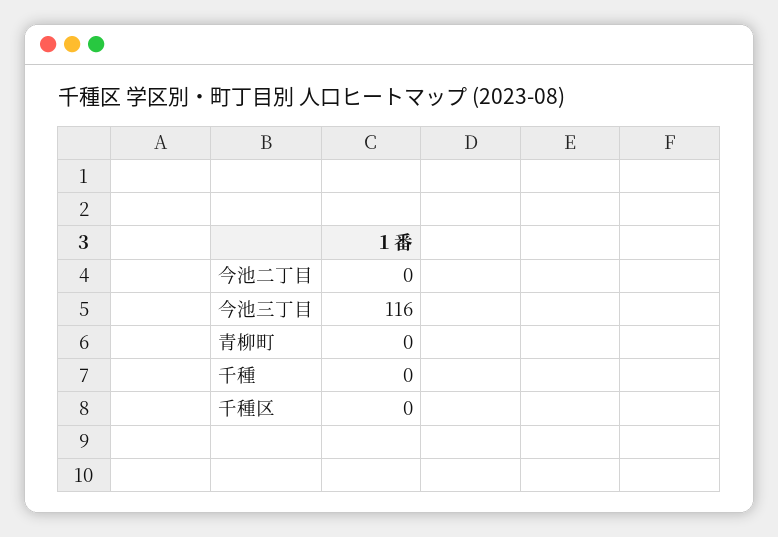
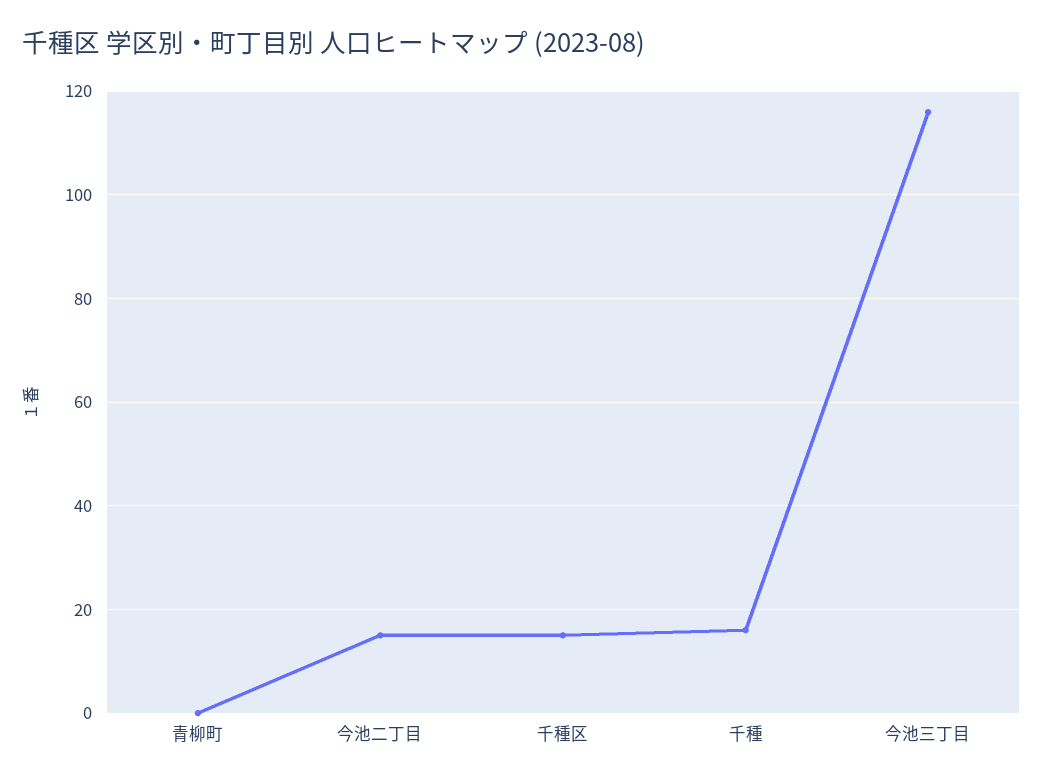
今池二丁目: 0 -> 15
千種: 0 -> 15
千種区: 0 -> 15

